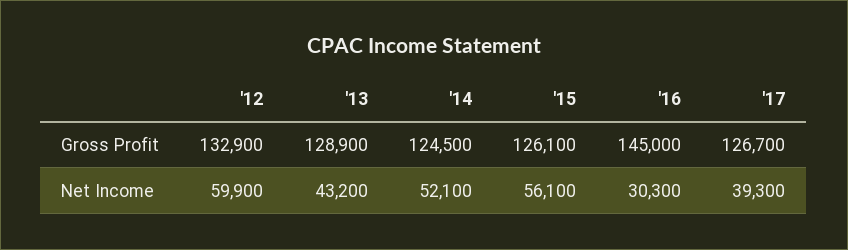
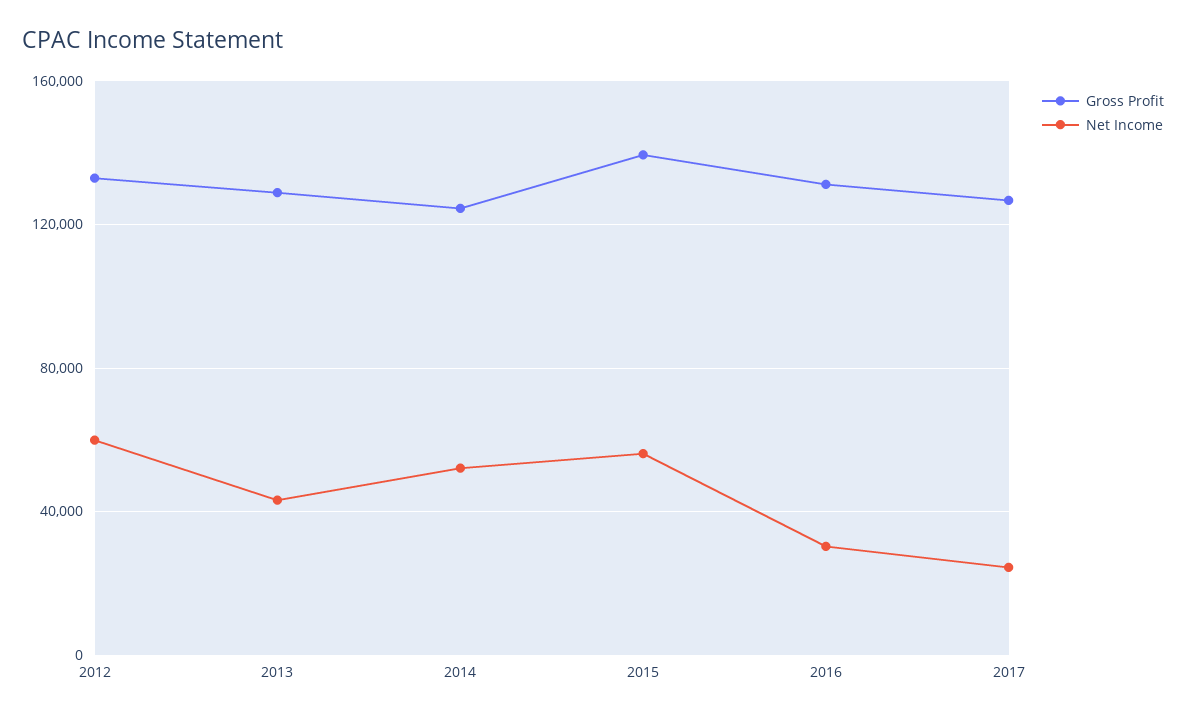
Gross Profit, '15: 126100 -> 140000
Gross Profit, '16: 145000 -> 130000
Net Income, '17: 39300 -> 25000

